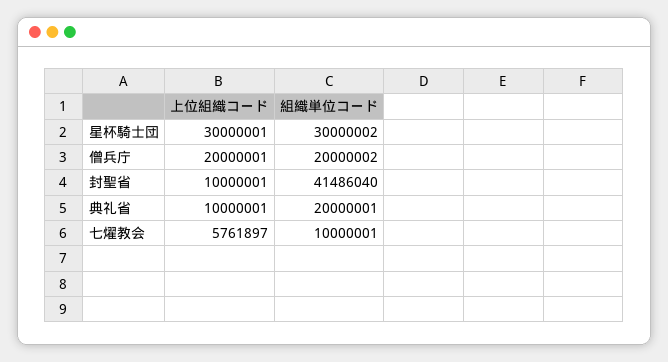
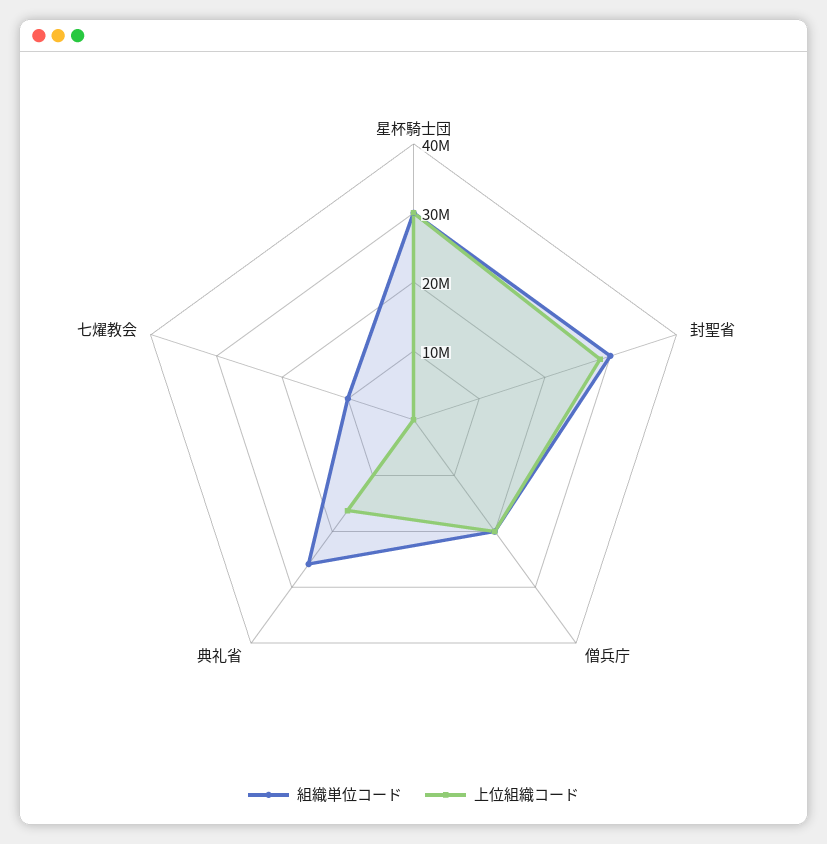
上位組織コード, 封聖省: 10000001 -> 28000000
組織単位コード, 封聖省: 41486040 -> 30000000
上位組織コード, 典礼省: 10000001 -> 16000000
組織単位コード, 典礼省: 20000001 -> 26000000
上位組織コード, 七燿教会: 5761897 -> 0

